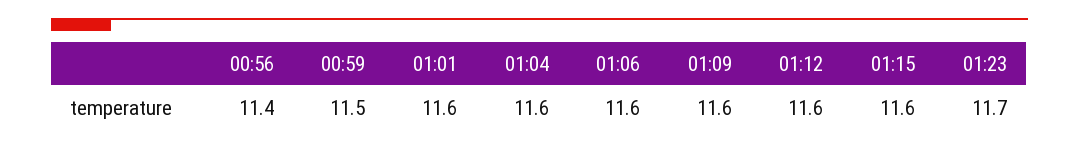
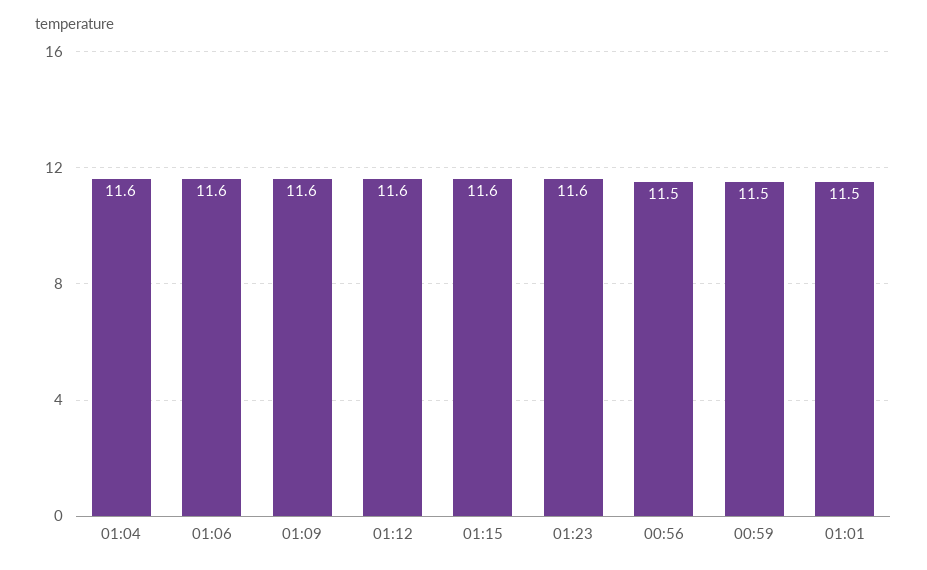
00:56: 11.4 -> 11.5
01:01: 11.6 -> 11.5
01:23: 11.7 -> 11.6

